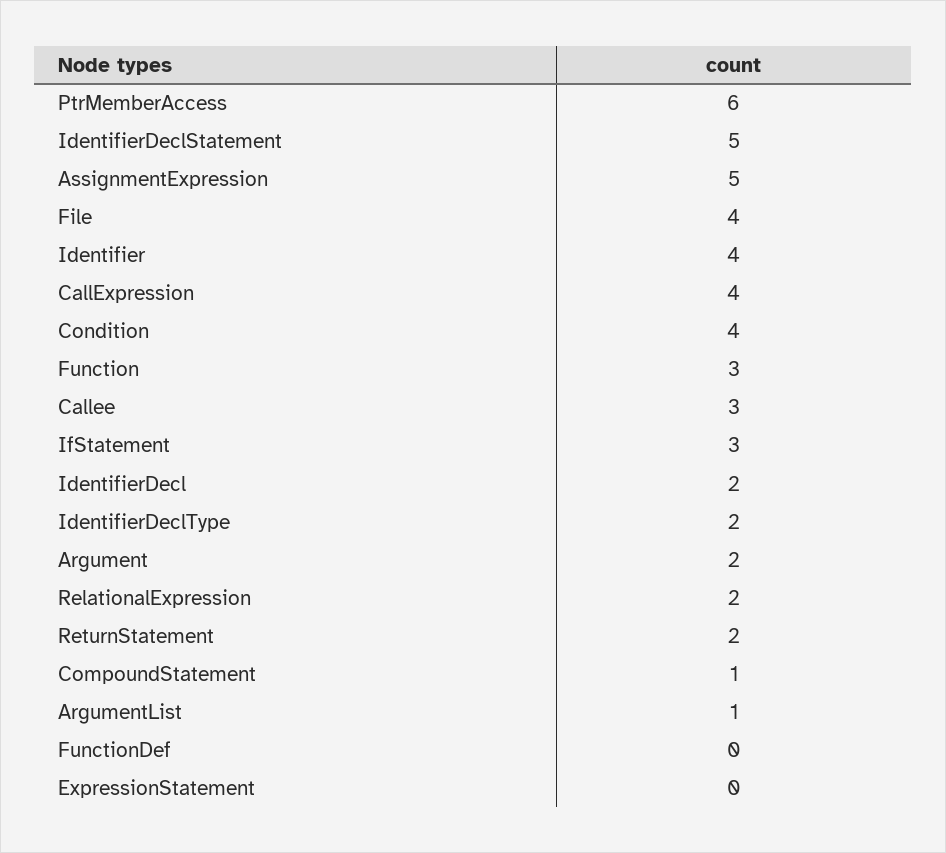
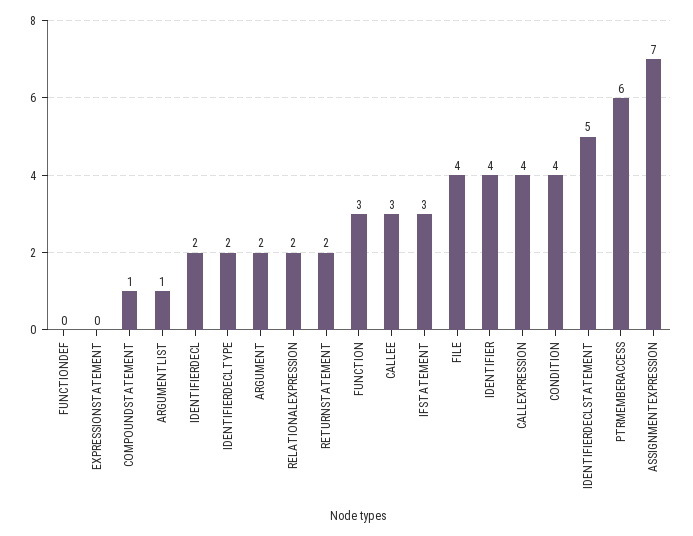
AssignmentExpression: 5 -> 7

